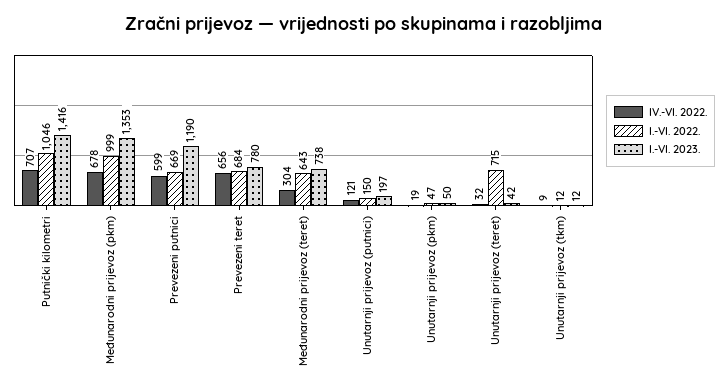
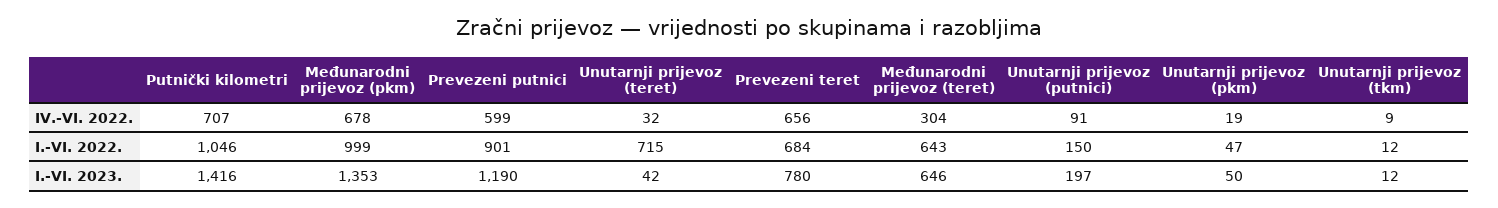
I.-VI. 2022., Prevezeni putnici: 669 -> 901
I.-VI. 2023., Međunarodni prijevoz (teret): 738 -> 646
IV.-VI. 2022., Unutarnji prijevoz (putnici): 121 -> 91

